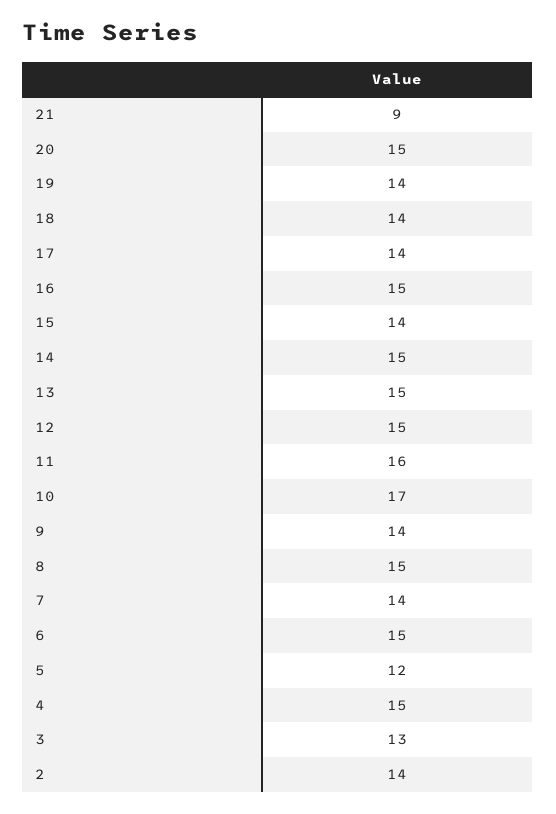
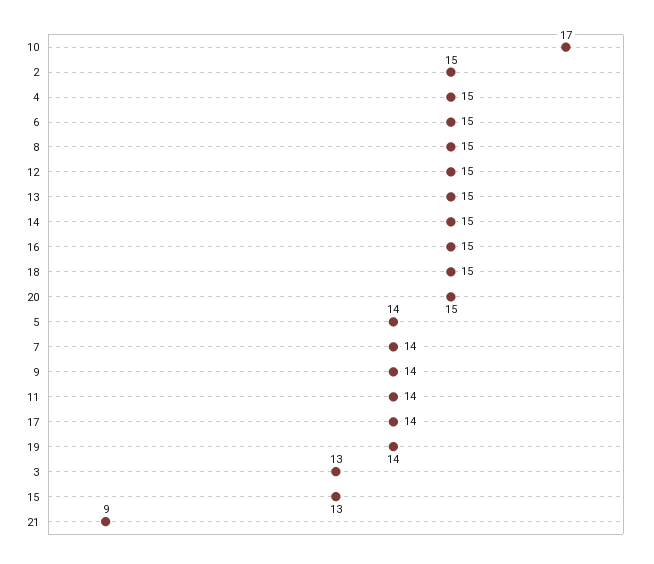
18: 14 -> 15
15: 14 -> 13
11: 16 -> 14
5: 12 -> 14
2: 14 -> 15

